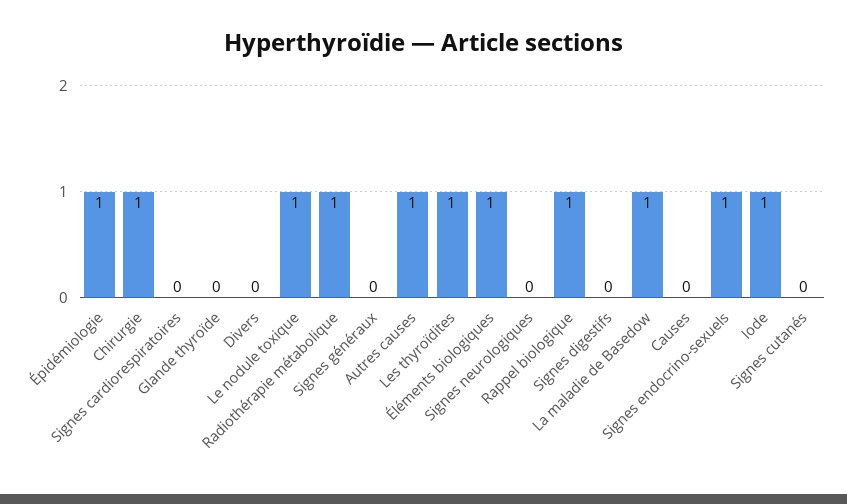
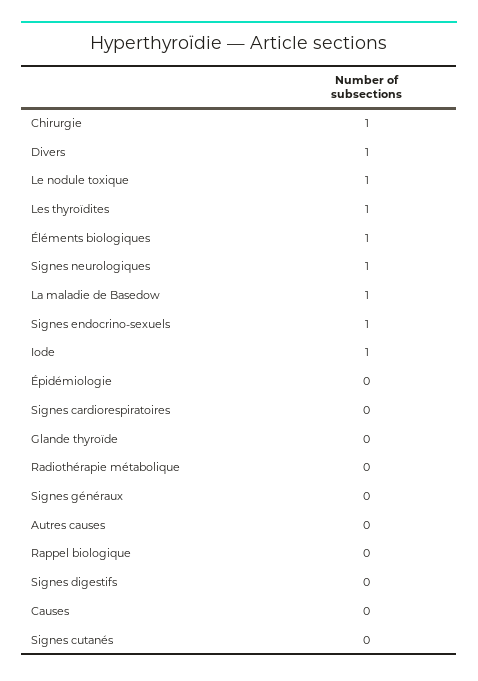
Épidémiologie: 1 -> 0
Divers: 0 -> 1
Radiothérapie métabolique: 1 -> 0
Autres causes: 1 -> 0
Signes neurologiques: 0 -> 1
Rappel biologique: 1 -> 0

